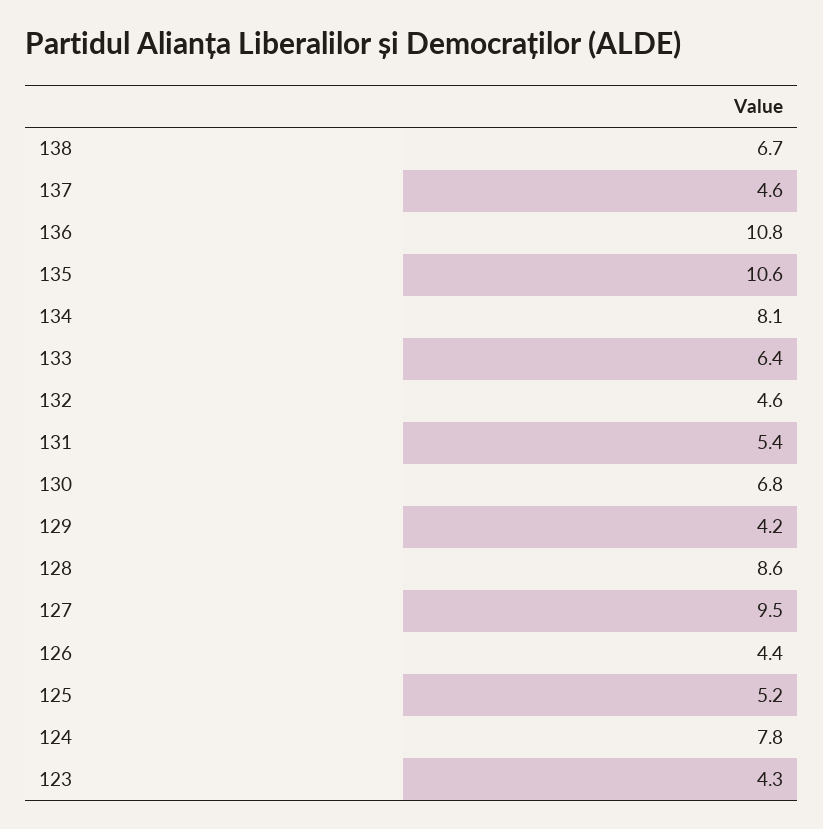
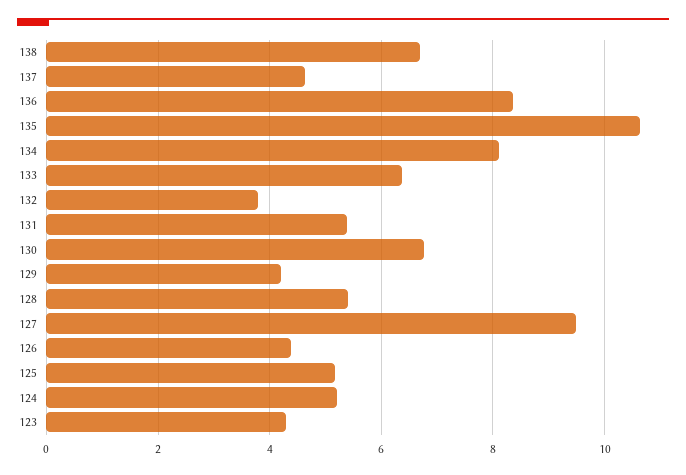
136: 10.8 -> 8.4
132: 4.6 -> 3.8
128: 8.6 -> 5.4
124: 7.8 -> 5.2

